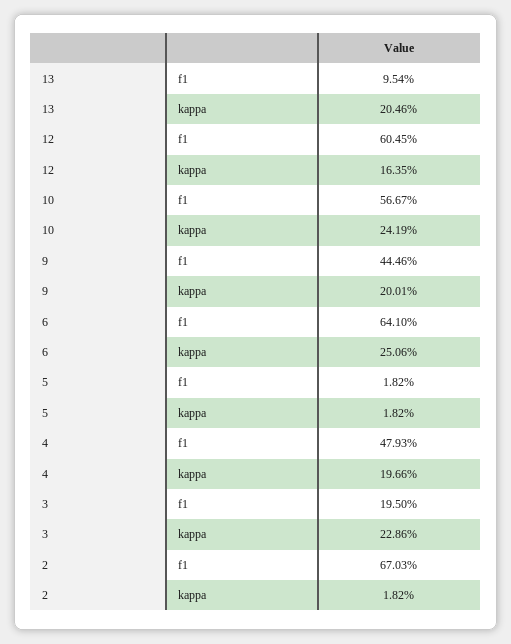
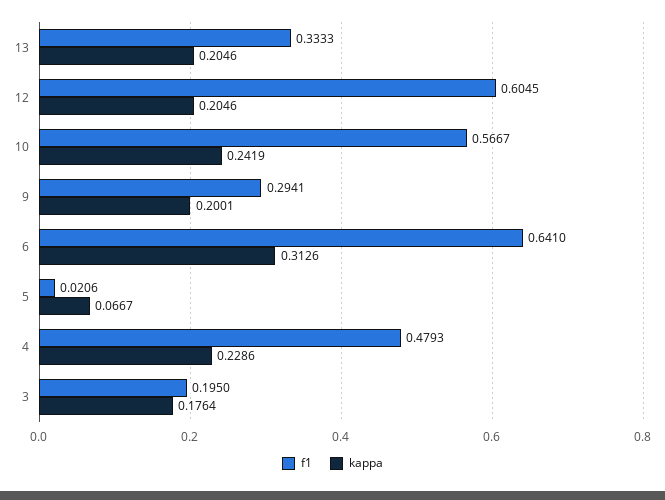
f1, 13: 0.0954 -> 0.3333
kappa, 12: 0.1635 -> 0.2046
f1, 9: 0.4446 -> 0.2941
kappa, 6: 0.2506 -> 0.3126
f1, 5: 0.0182 -> 0.0206
kappa, 5: 0.0182 -> 0.0667
kappa, 4: 0.1966 -> 0.2286
kappa, 3: 0.2286 -> 0.1764
f1, 2: 0.6703 -> none
kappa, 2: 0.0182 -> none

